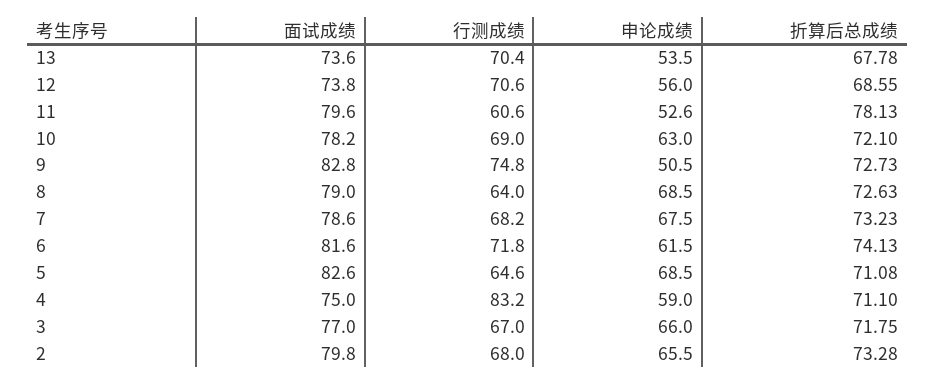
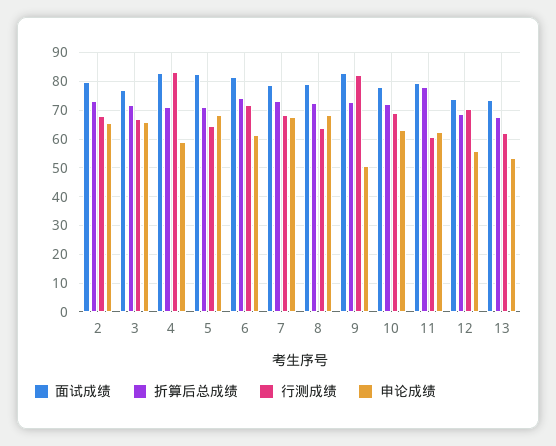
行测成绩, 13: 70.4 -> 62.5
申论成绩, 11: 52.6 -> 62.5
行测成绩, 9: 74.8 -> 82.5
面试成绩, 4: 75 -> 82.5

